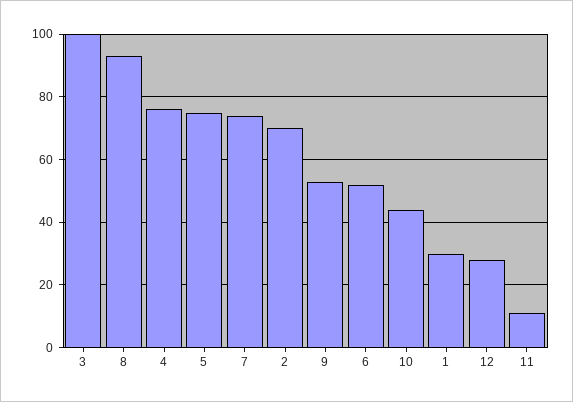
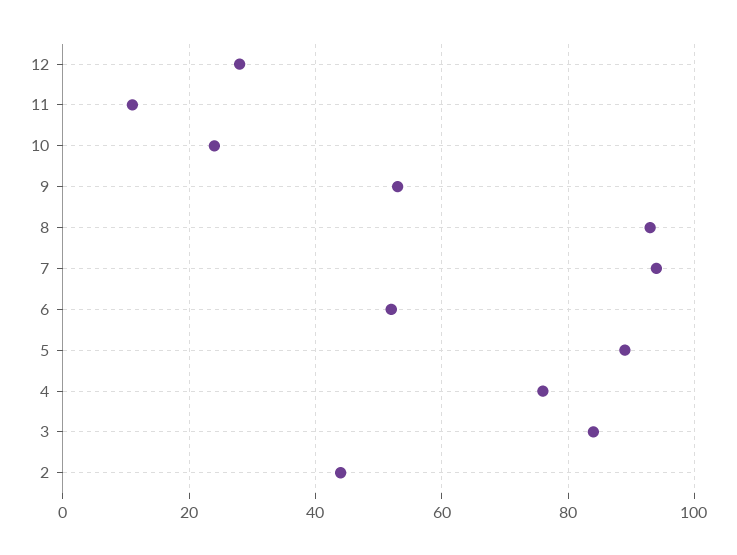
3: 100 -> 85
5: 75 -> 90
7: 75 -> 95
2: 70 -> 45
10: 45 -> 25
1: 30 -> none

